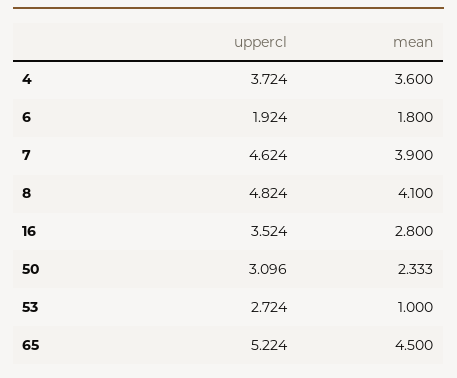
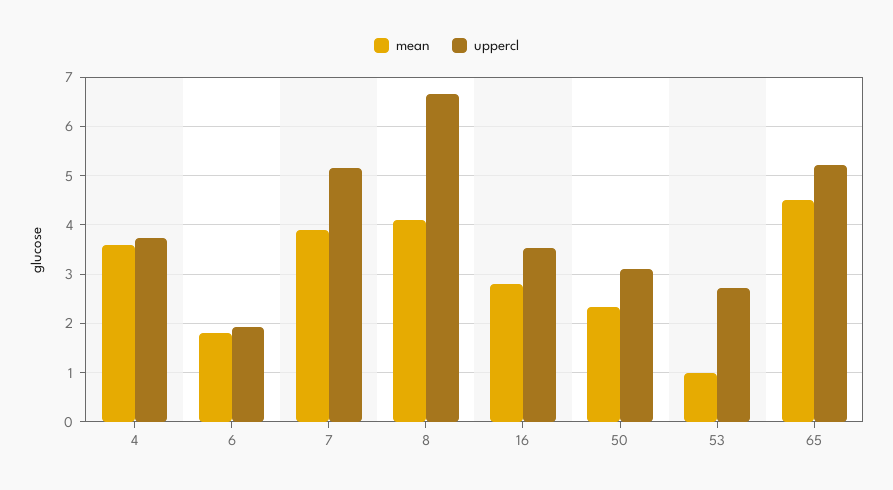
uppercl, 7: 4.624 -> 5.2
uppercl, 8: 4.824 -> 6.6

